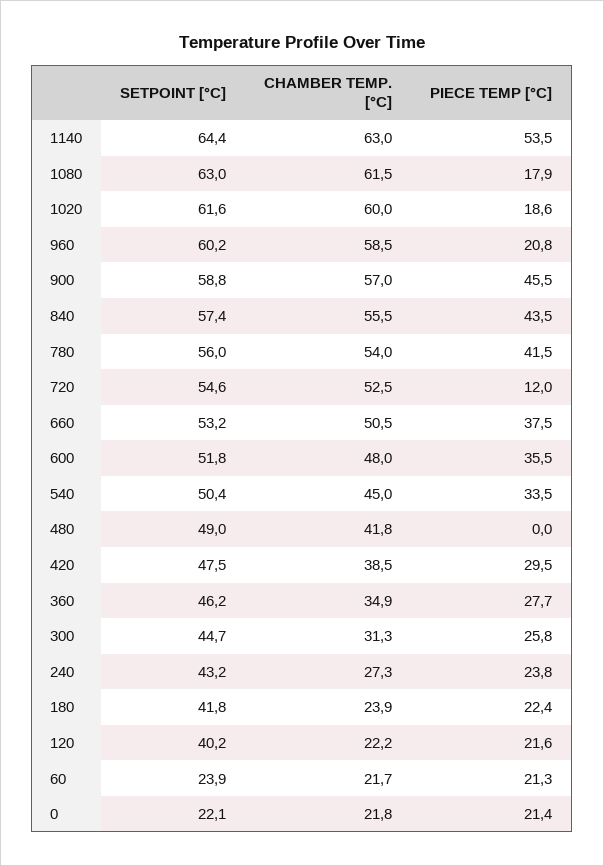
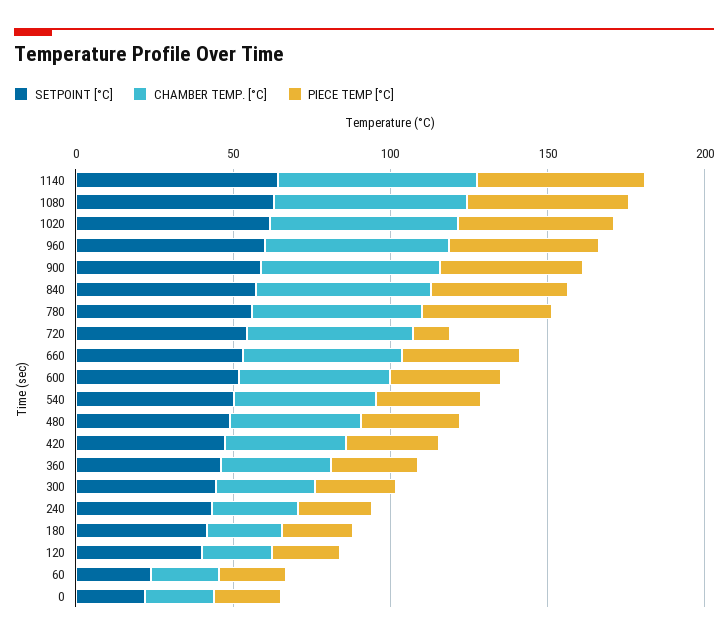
PIECE TEMP [°C], 1080: 17.9 -> 50
PIECE TEMP [°C], 1020: 18.6 -> 50
PIECE TEMP [°C], 960: 20.8 -> 50
PIECE TEMP [°C], 480: 0 -> 30

